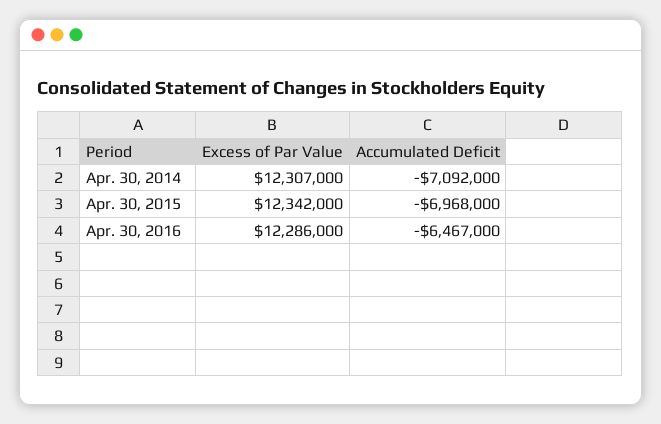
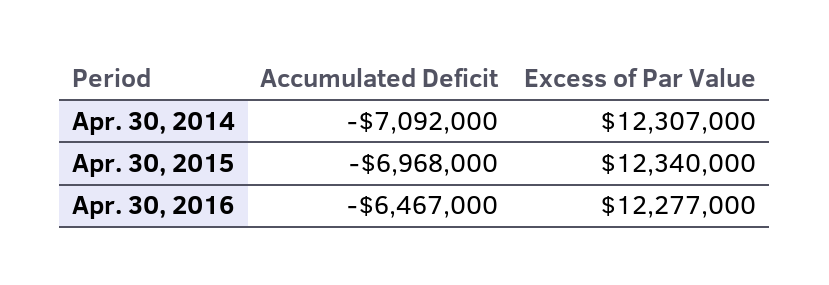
Excess of Par Value, Apr. 30, 2015: 12342000 -> 12340000
Excess of Par Value, Apr. 30, 2016: 12286000 -> 12277000

